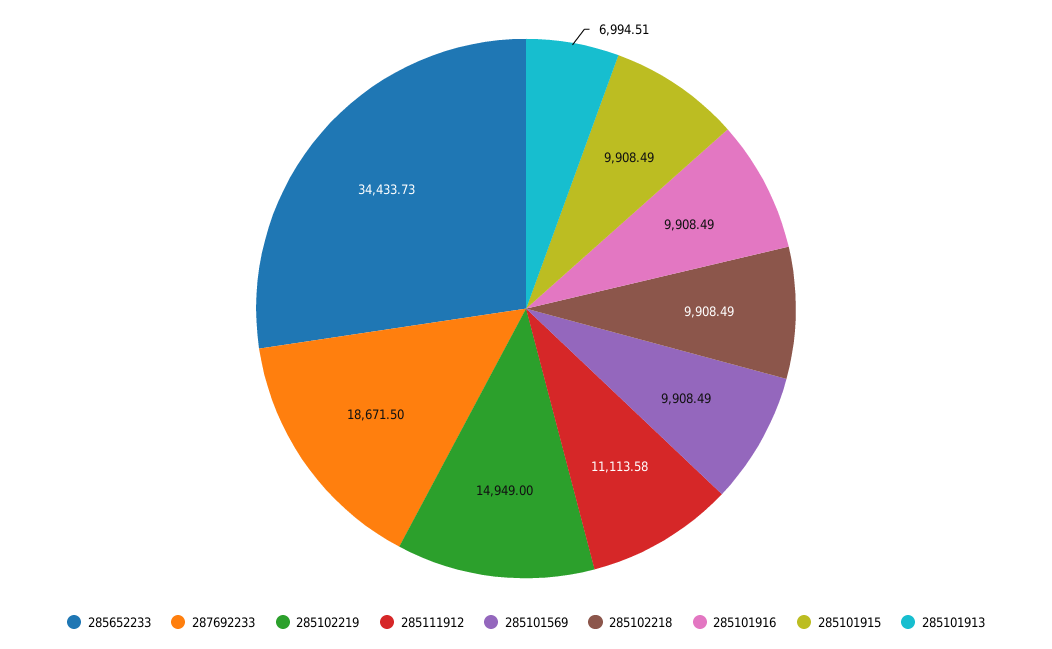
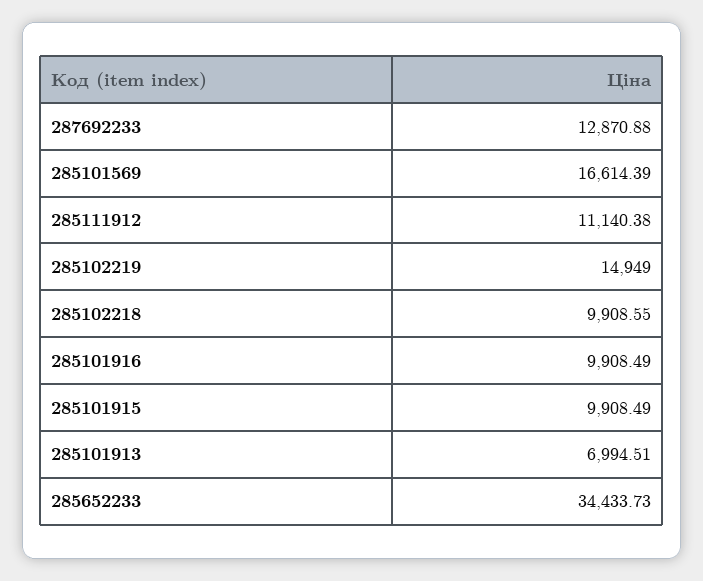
287692233: 18671.5 -> 12870.88
285111912: 11113.58 -> 11140.38
285101569: 9908.49 -> 16614.39
285102218: 9908.49 -> 9908.55

